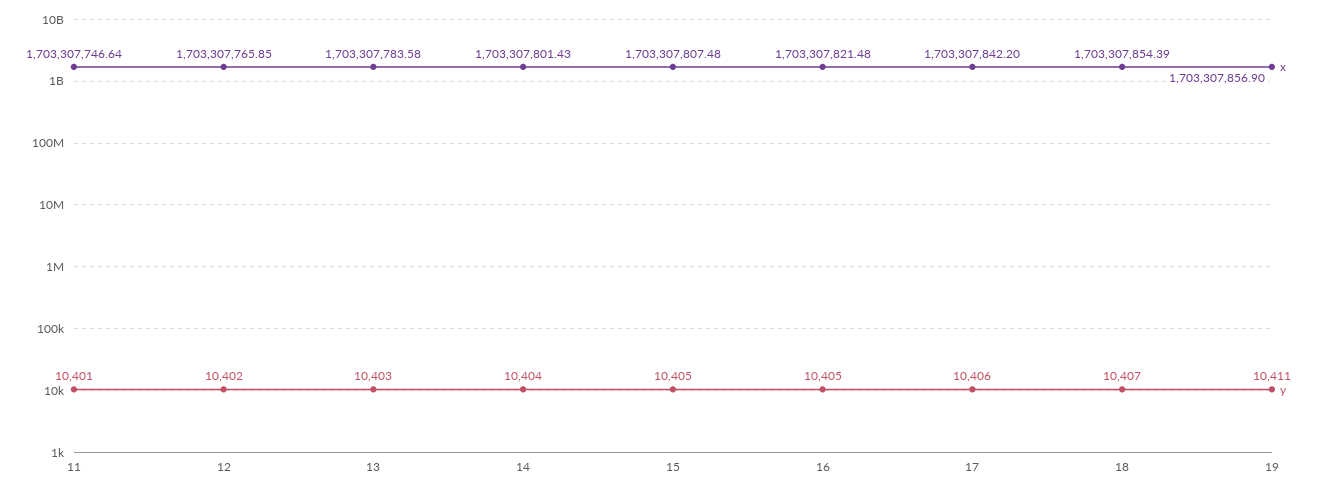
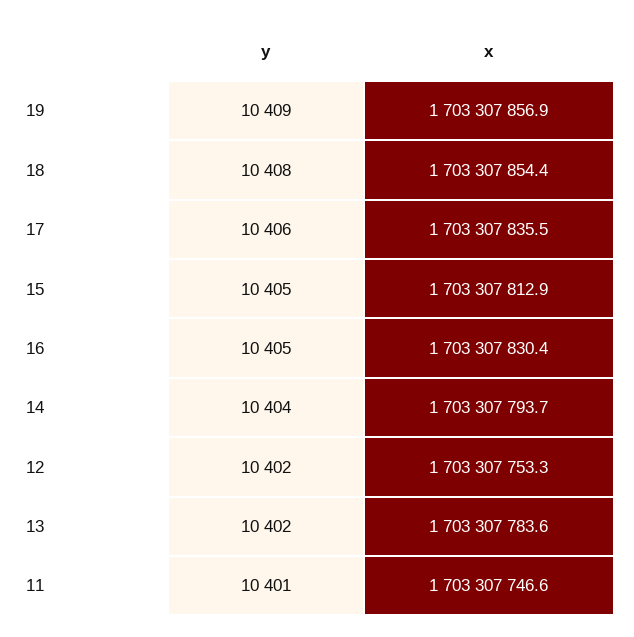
x, 12: 1703307765.85 -> 1703307753.3
y, 13: 10403 -> 10402
x, 14: 1703307801.43 -> 1703307793.7
x, 15: 1703307807.48 -> 1703307812.9
x, 16: 1703307821.48 -> 1703307830.4
x, 17: 1703307842.2 -> 1703307835.5
y, 18: 10407 -> 10408
y, 19: 10411 -> 10409

